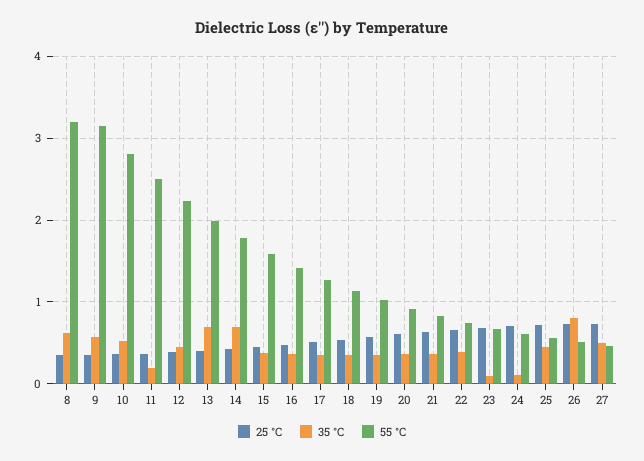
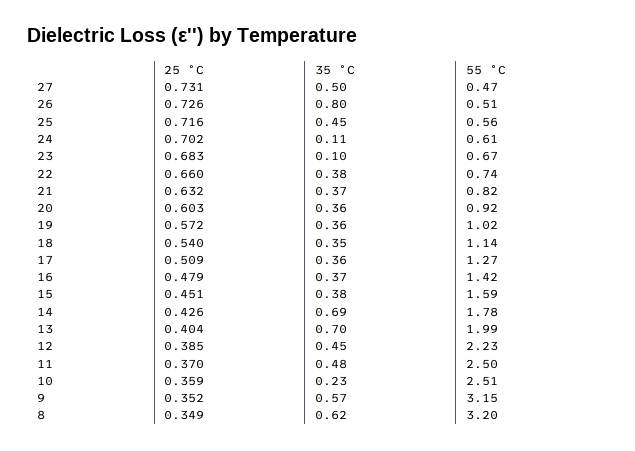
35 °C, 10: 0.5 -> 0.23
55 °C, 10: 2.8 -> 2.51
35 °C, 11: 0.2 -> 0.48

